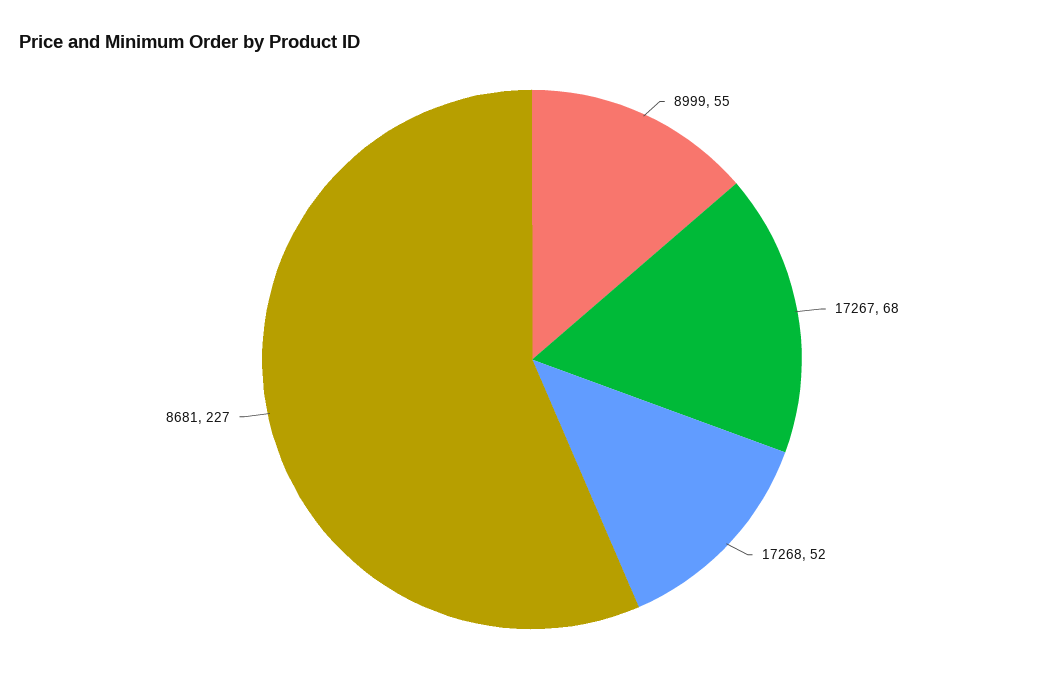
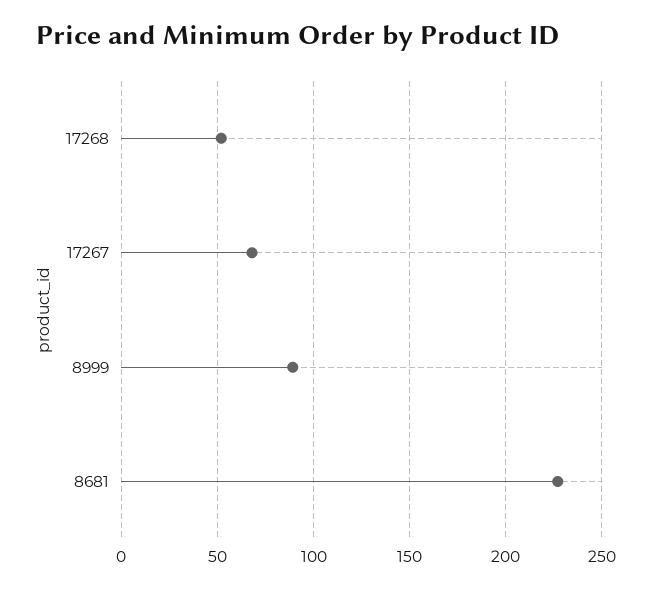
8999: 55 -> 90

